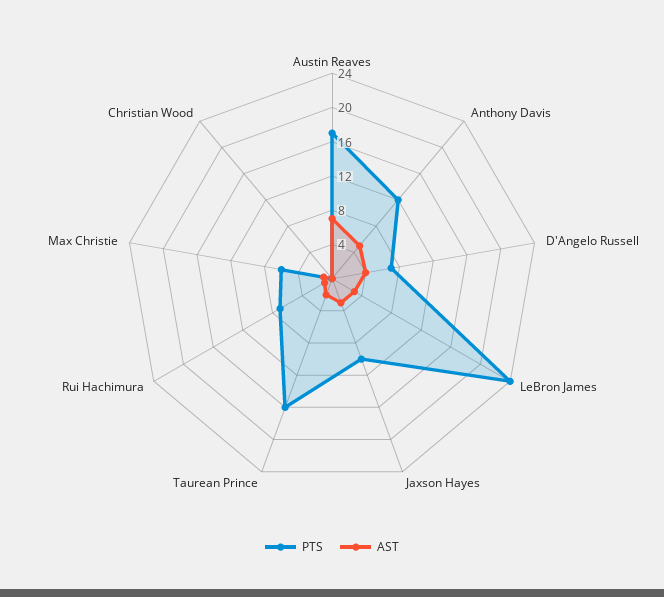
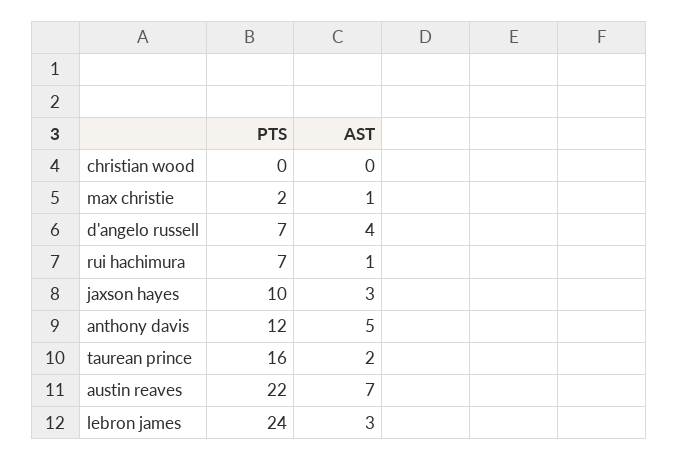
PTS, Austin Reaves: 17 -> 22
PTS, Max Christie: 6 -> 2

